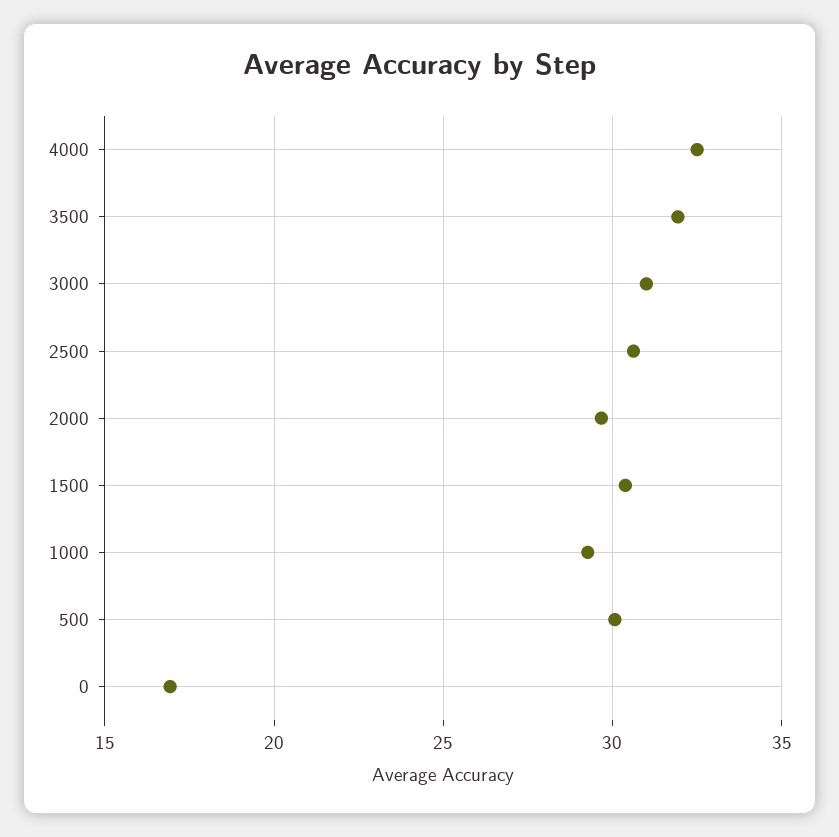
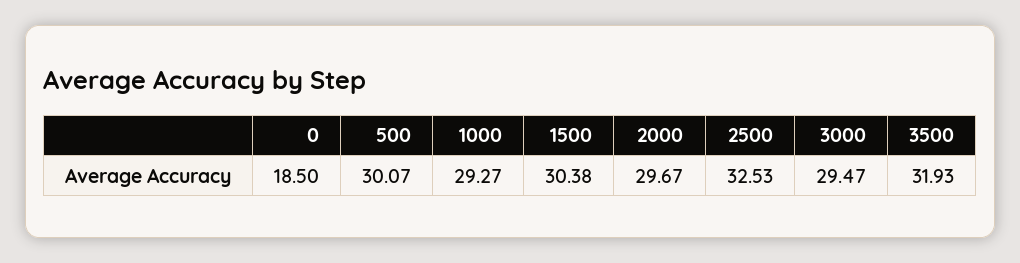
4000: 32.5 -> none
3000: 31 -> 29.47
2500: 30.5 -> 32.53
0: 17 -> 18.5

